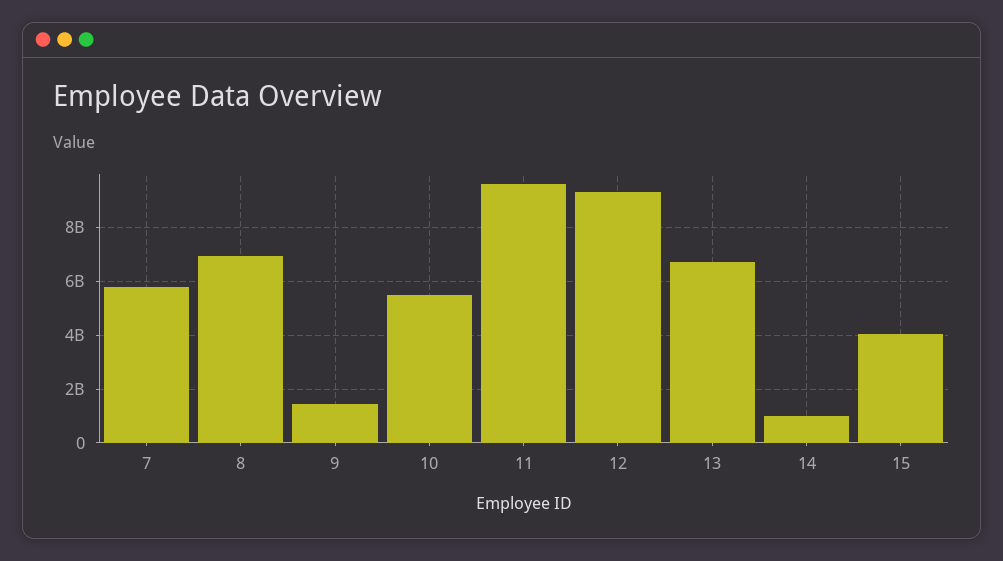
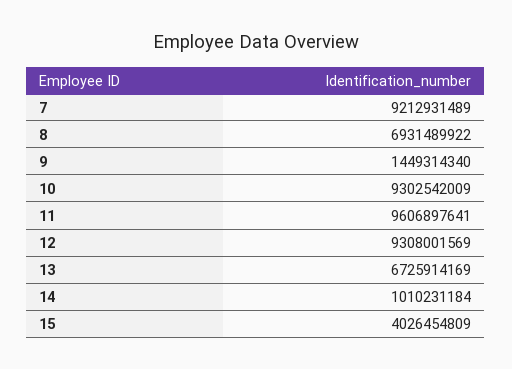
7: 5750000000 -> 9212931489
10: 5500000000 -> 9302542009

